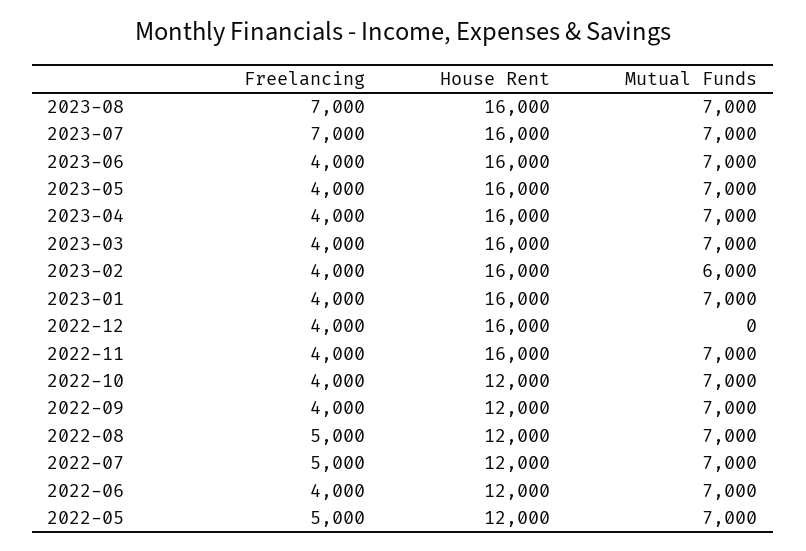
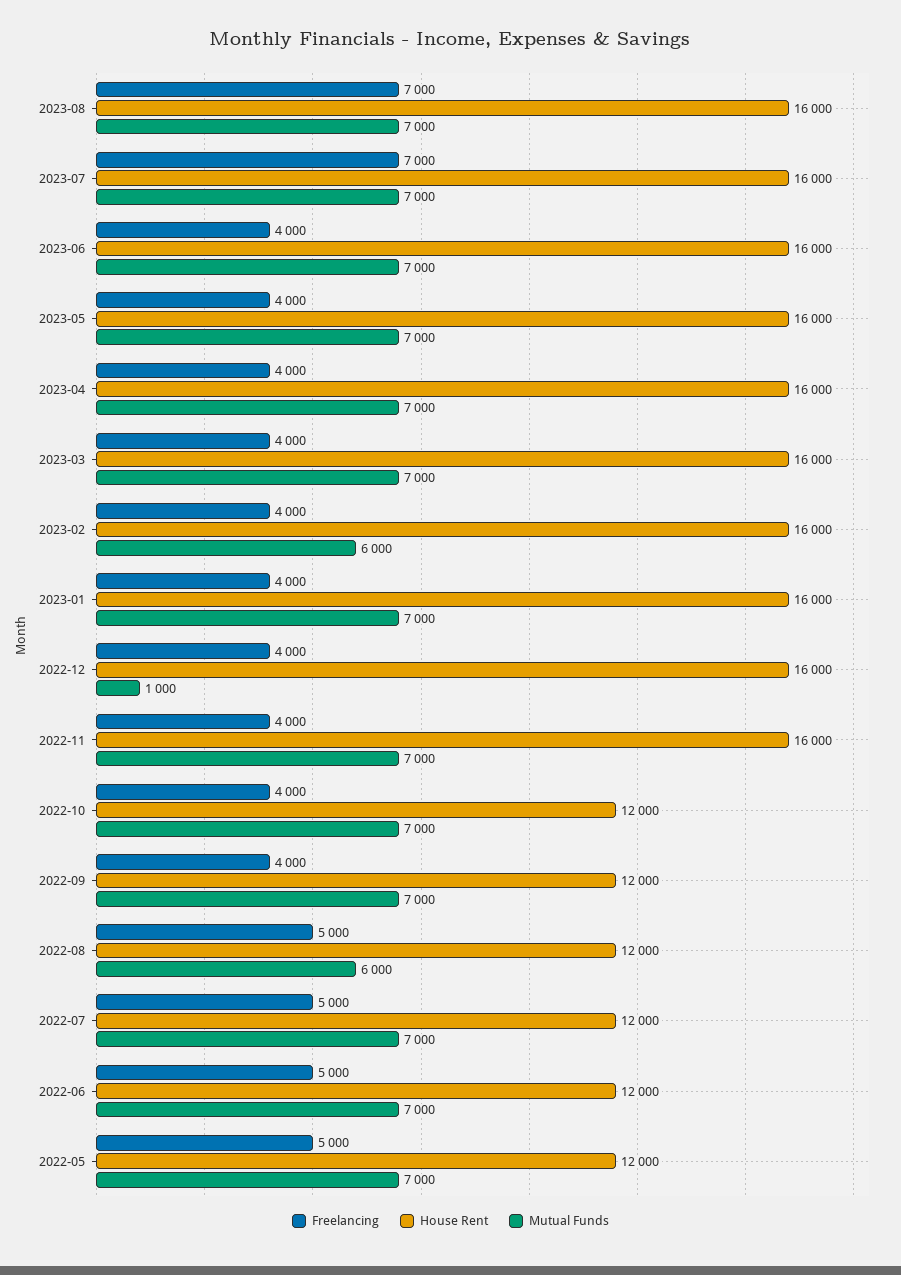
Mutual Funds, 2022-12: 0 -> 1000
Mutual Funds, 2022-08: 7000 -> 6000
Freelancing, 2022-06: 4000 -> 5000

